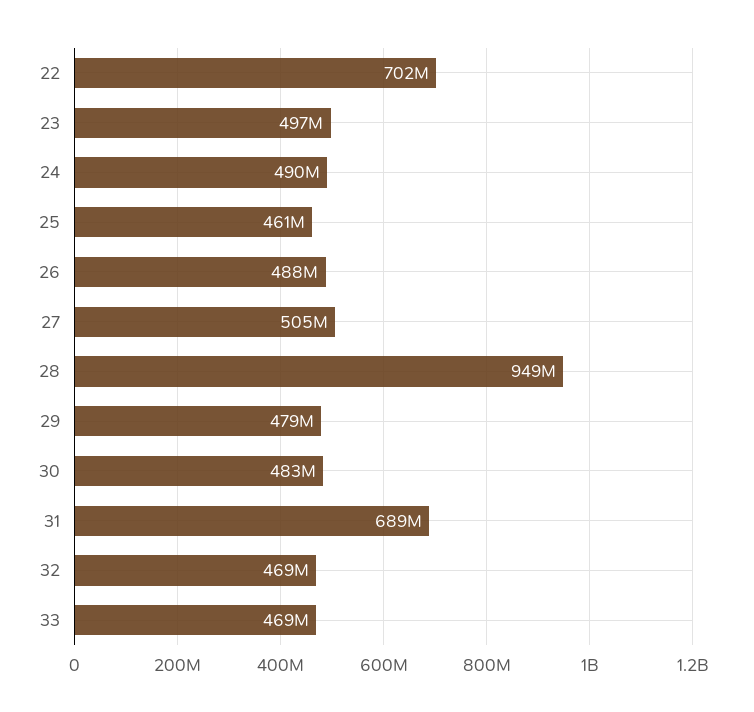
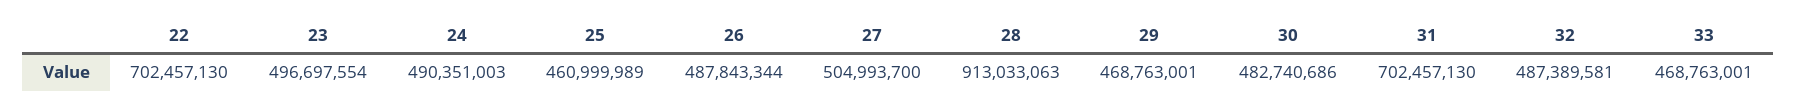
28: 949000000 -> 913033063
29: 479000000 -> 468763001
31: 689000000 -> 702457130
32: 469000000 -> 487389581

